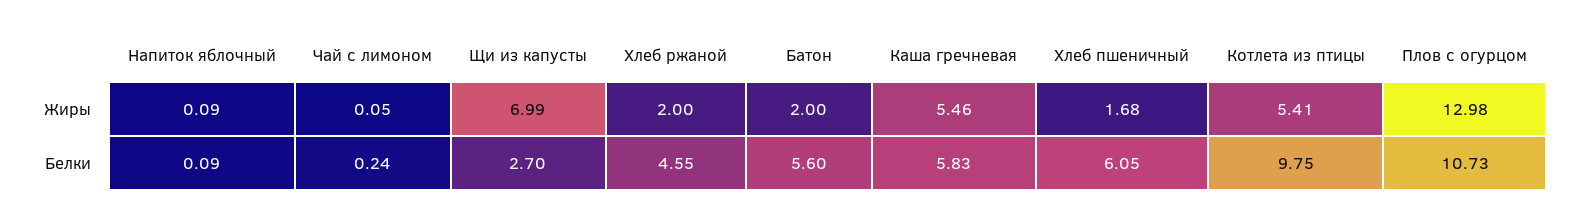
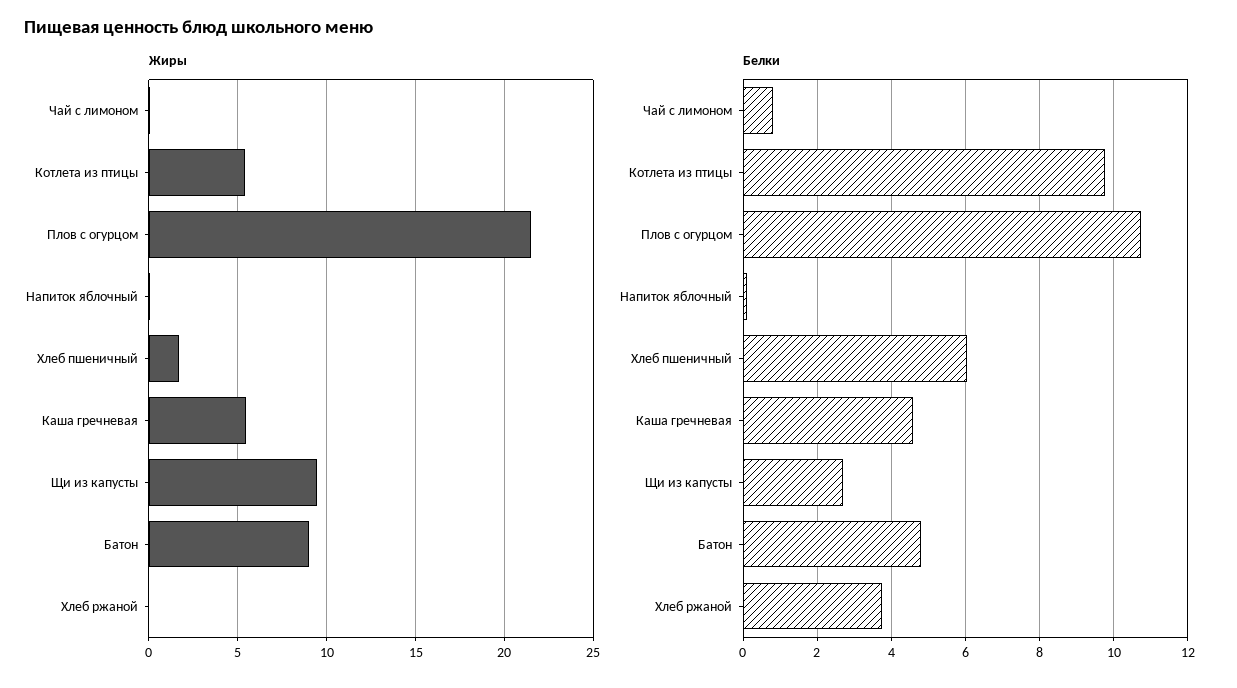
Жиры, Щи из капусты: 6.99 -> 9.5
Жиры, Хлеб ржаной: 2 -> 0
Жиры, Батон: 2 -> 9
Жиры, Плов с огурцом: 12.98 -> 21.5
Белки, Чай с лимоном: 0.24 -> 0.8
Белки, Хлеб ржаной: 4.55 -> 3.8
Белки, Батон: 5.6 -> 4.8
Белки, Каша гречневая: 5.83 -> 4.6

